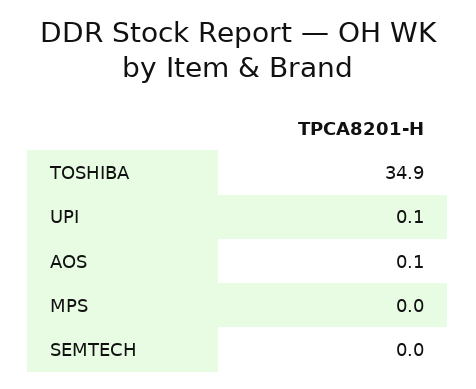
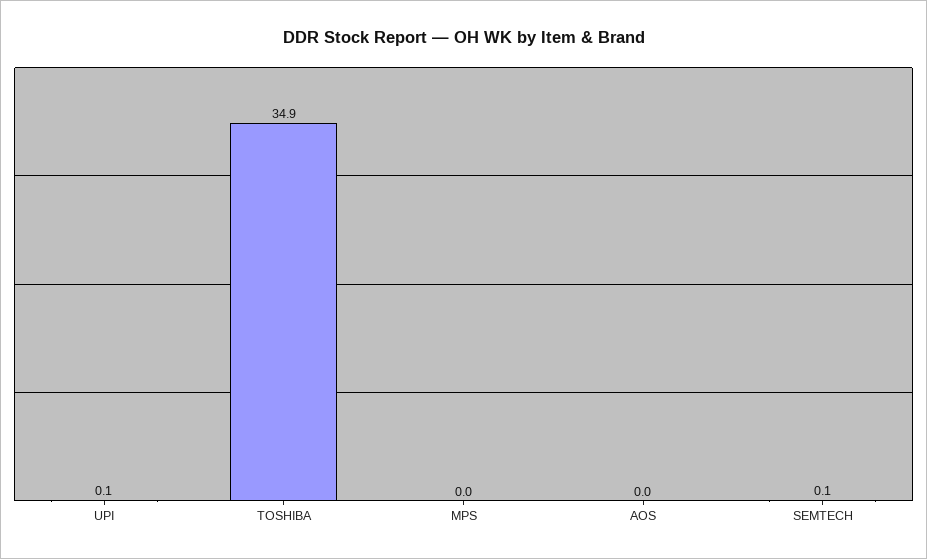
AOS: 0.1 -> 0
SEMTECH: 0 -> 0.1

